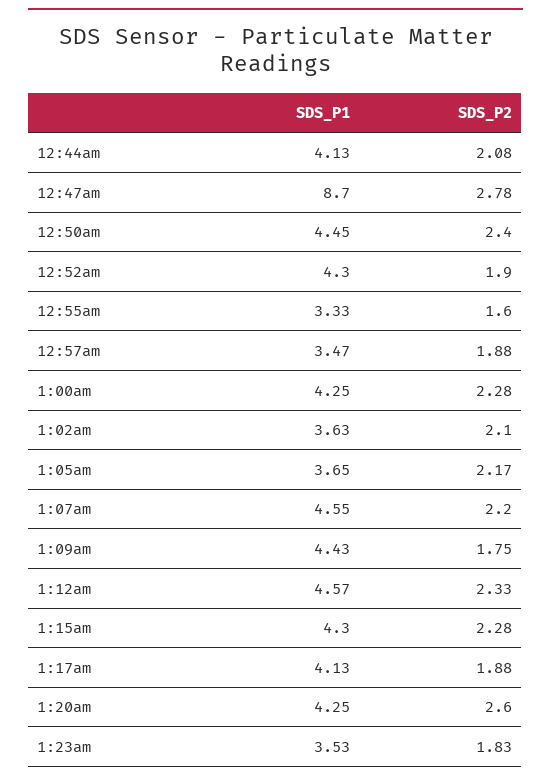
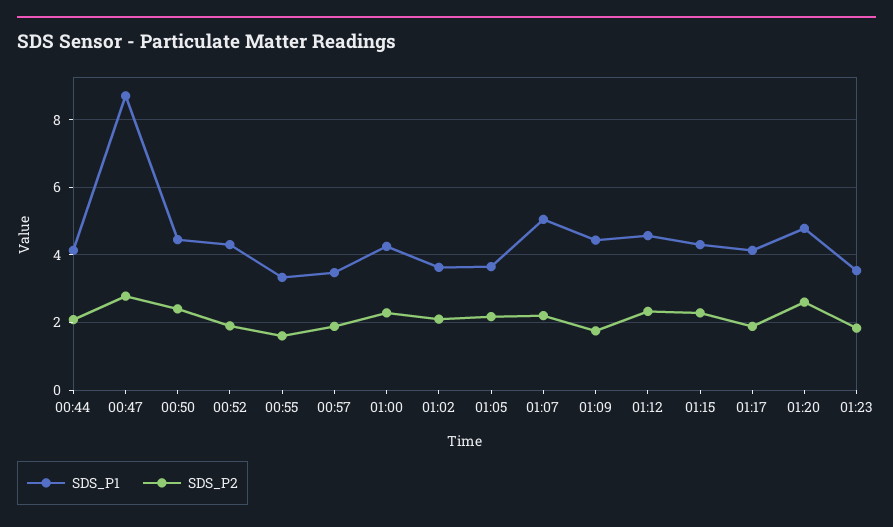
SDS_P1, 1:07am: 4.55 -> 5
SDS_P1, 1:20am: 4.25 -> 4.8

